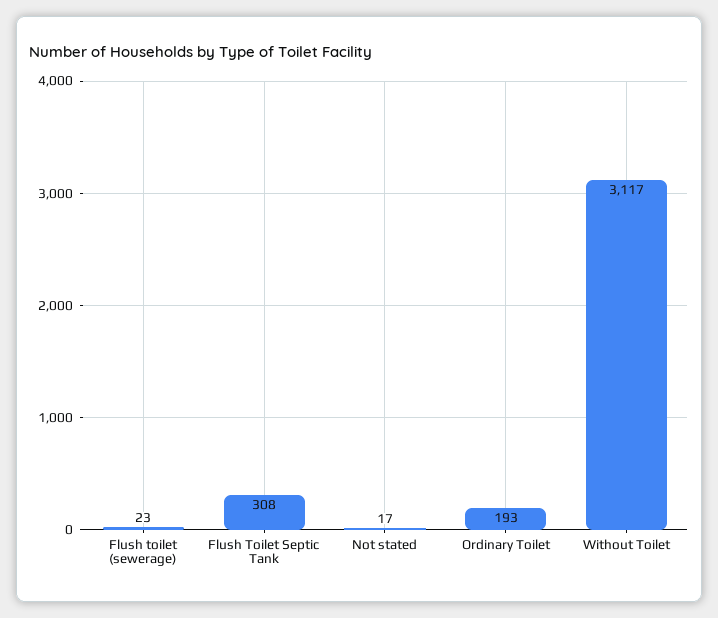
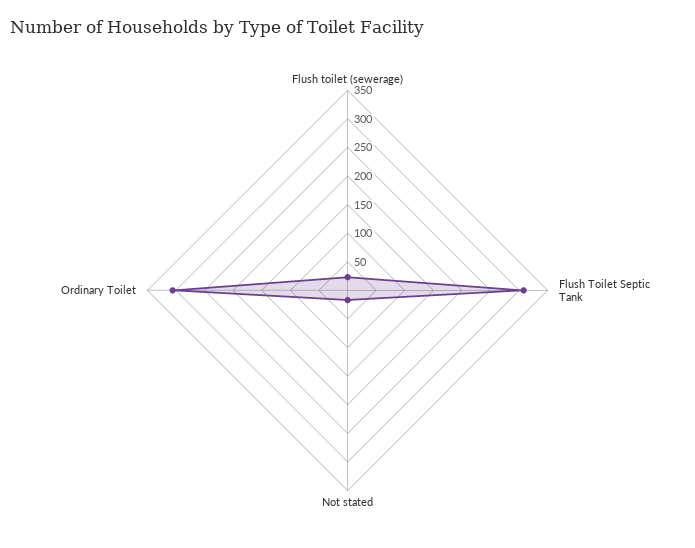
Ordinary Toilet: 193 -> 300
Without Toilet: 3117 -> none

